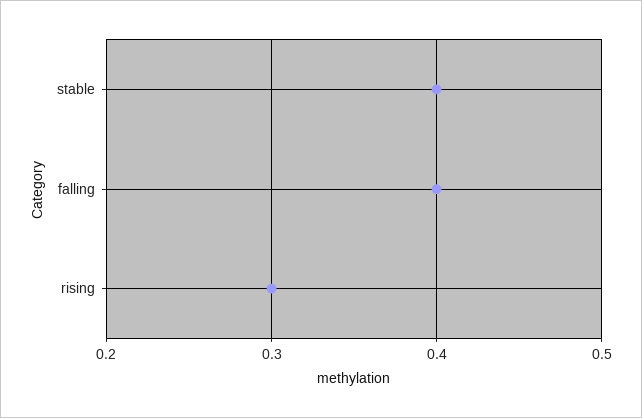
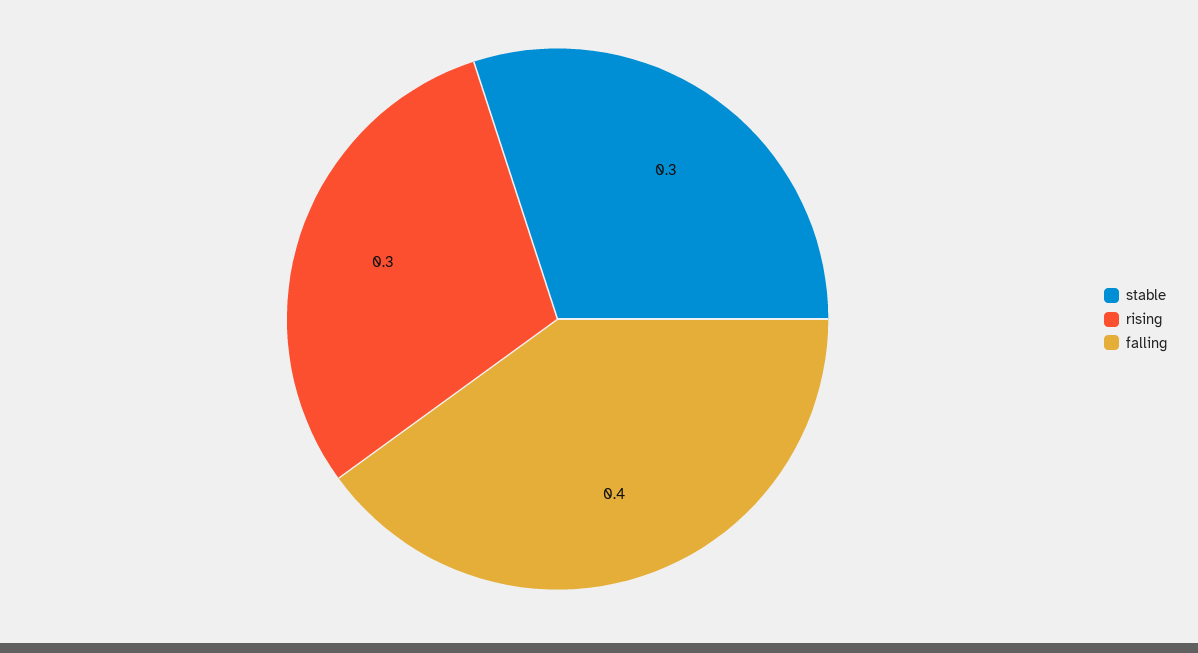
stable: 0.4 -> 0.3

